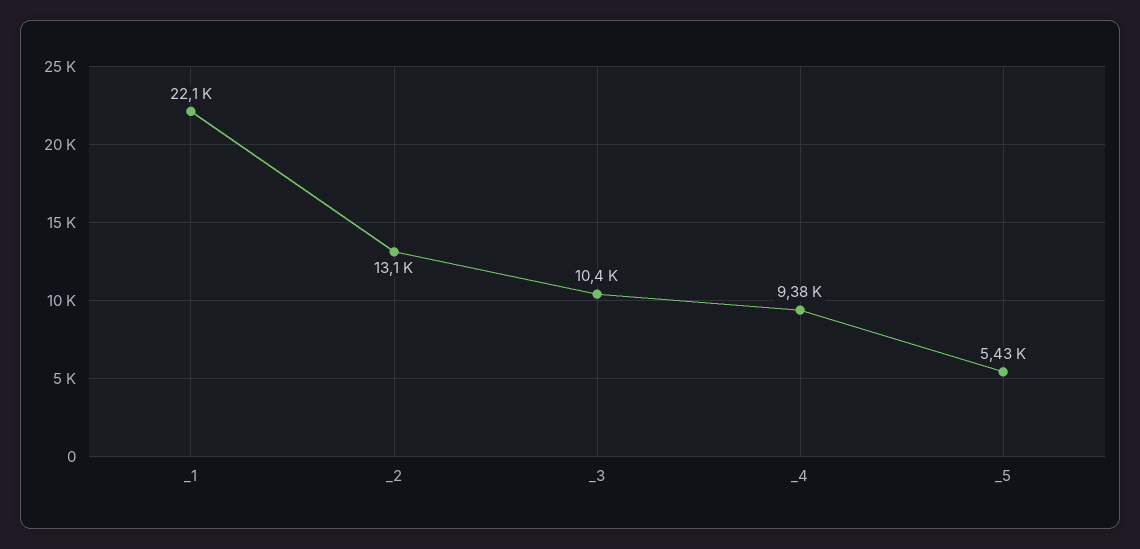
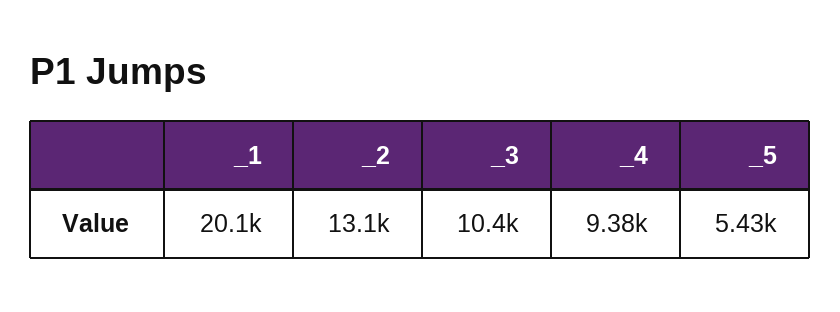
_1: 22100 -> 20100

